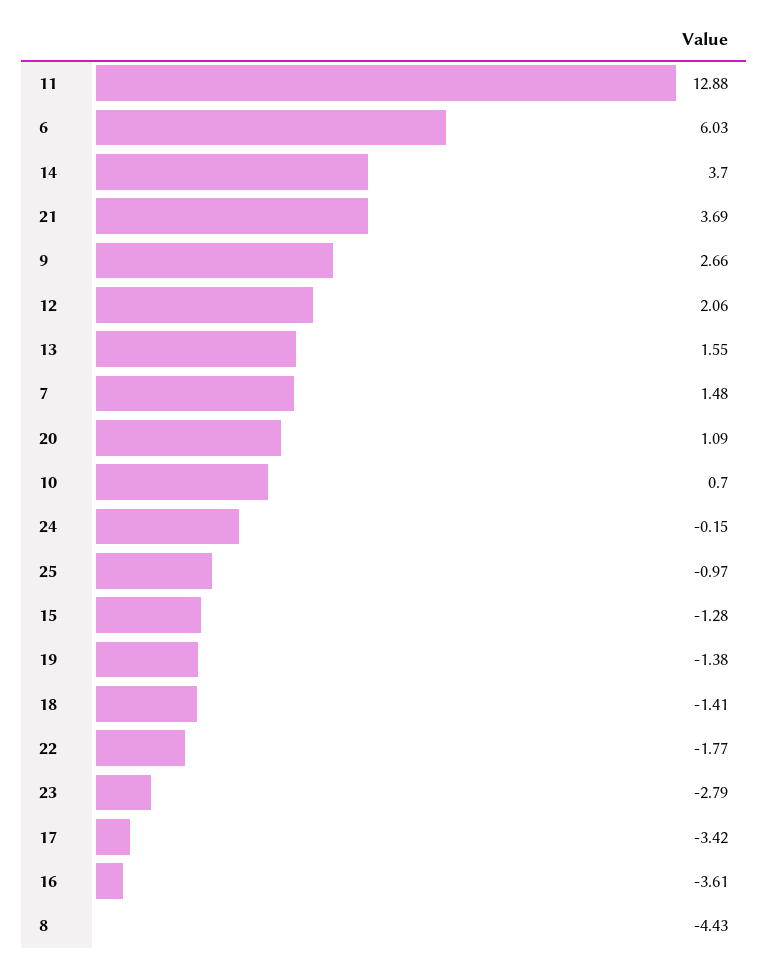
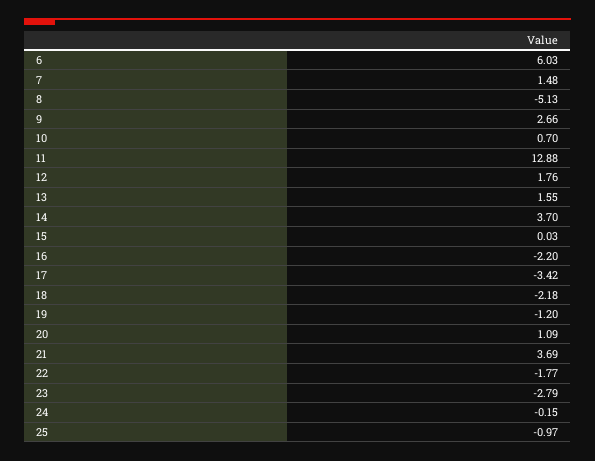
12: 2.06 -> 1.76
15: -1.28 -> 0.03
19: -1.38 -> -1.2
18: -1.41 -> -2.18
16: -3.61 -> -2.2
8: -4.43 -> -5.13

